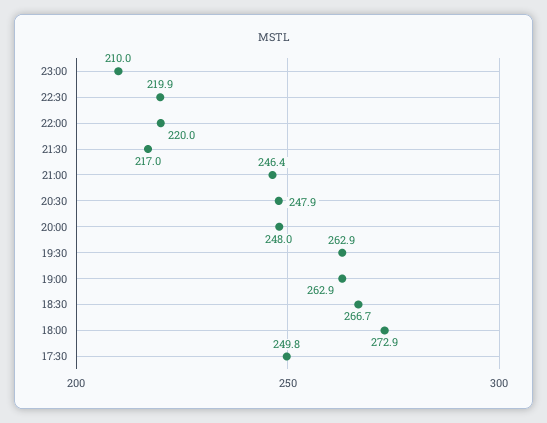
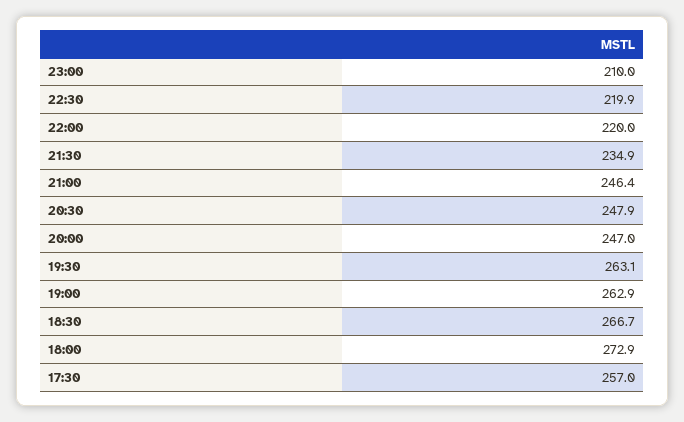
21:30: 217 -> 234.9
20:00: 248 -> 247
19:30: 262.9 -> 263.1
17:30: 249.8 -> 257

